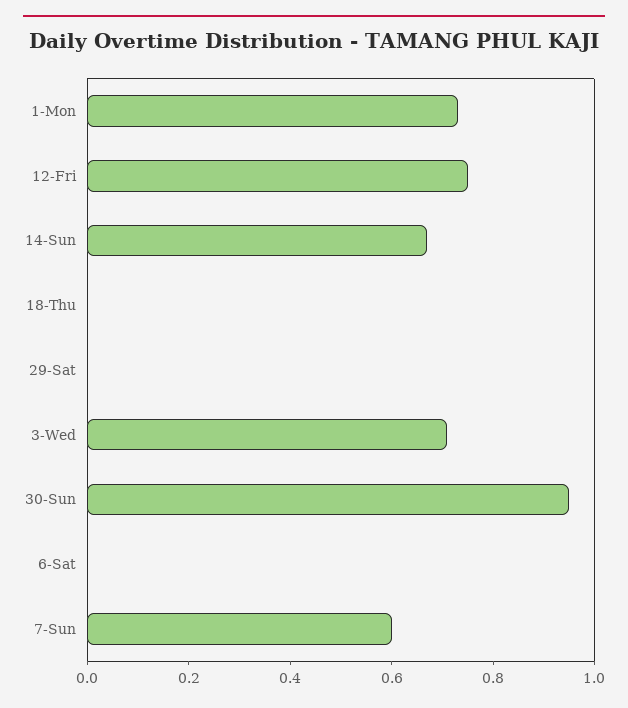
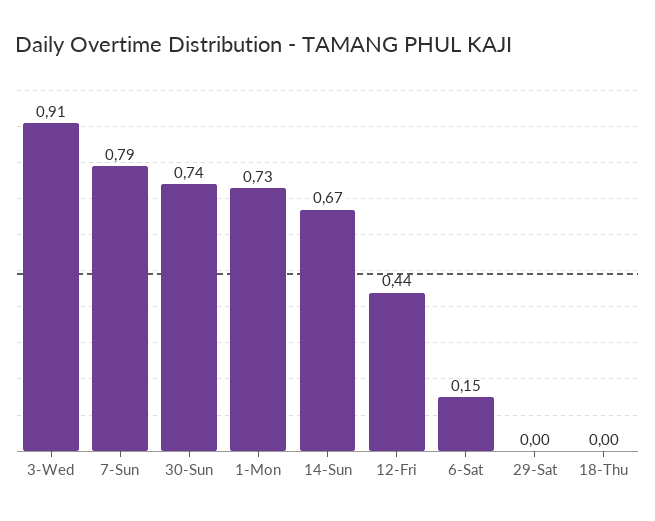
12-Fri: 0.75 -> 0.44
3-Wed: 0.7 -> 0.91
30-Sun: 0.95 -> 0.74
6-Sat: 0 -> 0.15
7-Sun: 0.6 -> 0.79

